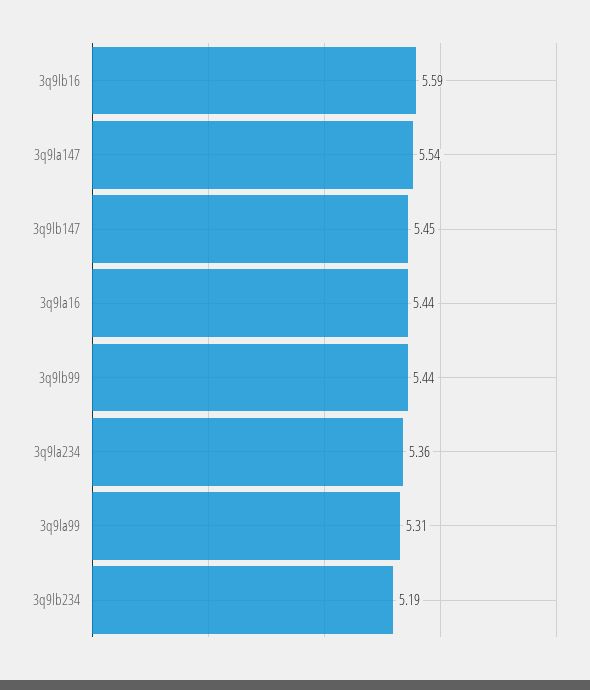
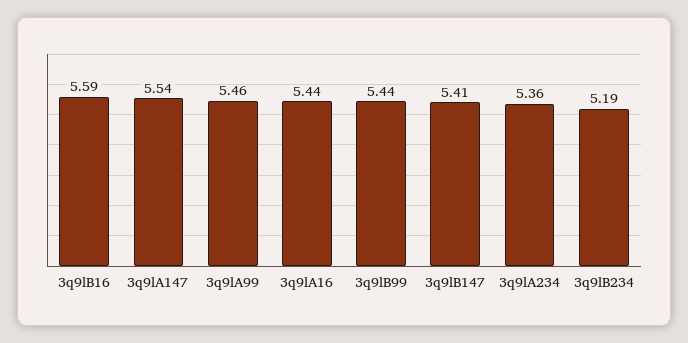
3q9lb147: 5.45 -> 5.41
3q9la99: 5.31 -> 5.46

